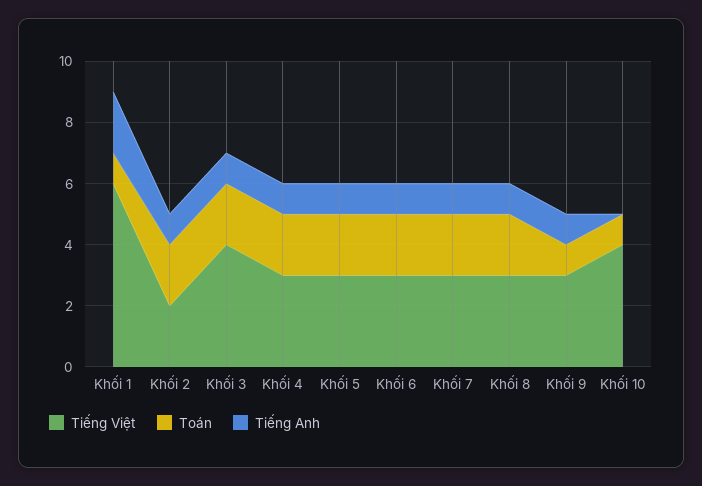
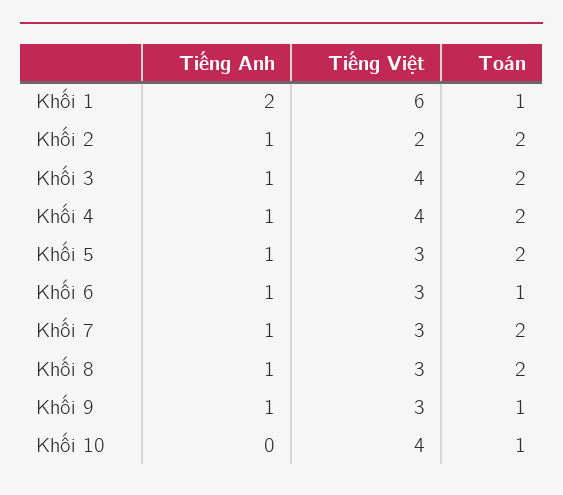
Tiếng Việt, Khối 4: 3 -> 4
Toán, Khối 6: 2 -> 1

